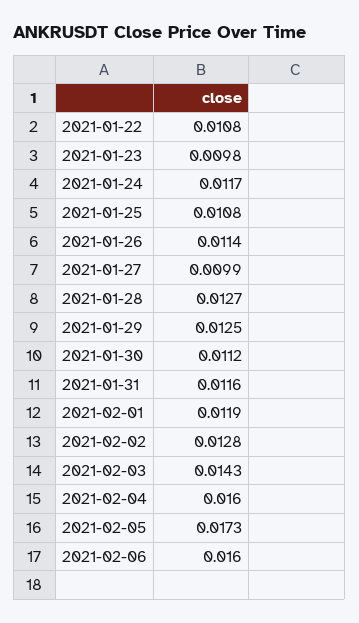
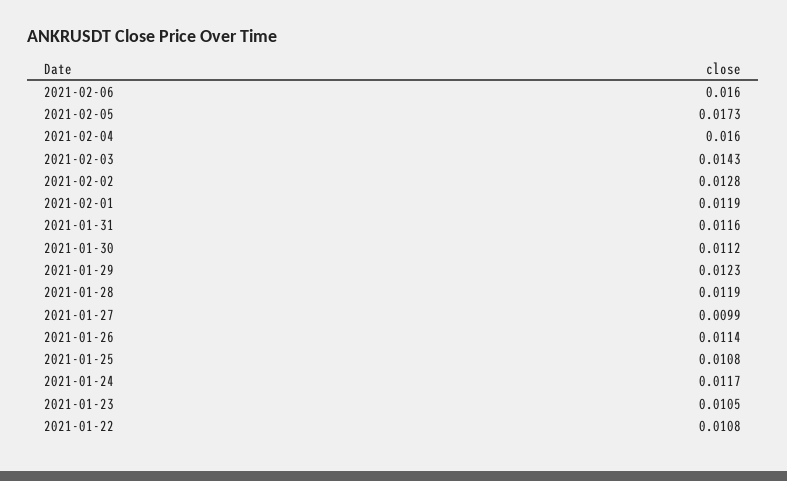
2021-01-23: 0.0098 -> 0.0105
2021-01-28: 0.0127 -> 0.0119
2021-01-29: 0.0125 -> 0.0123

